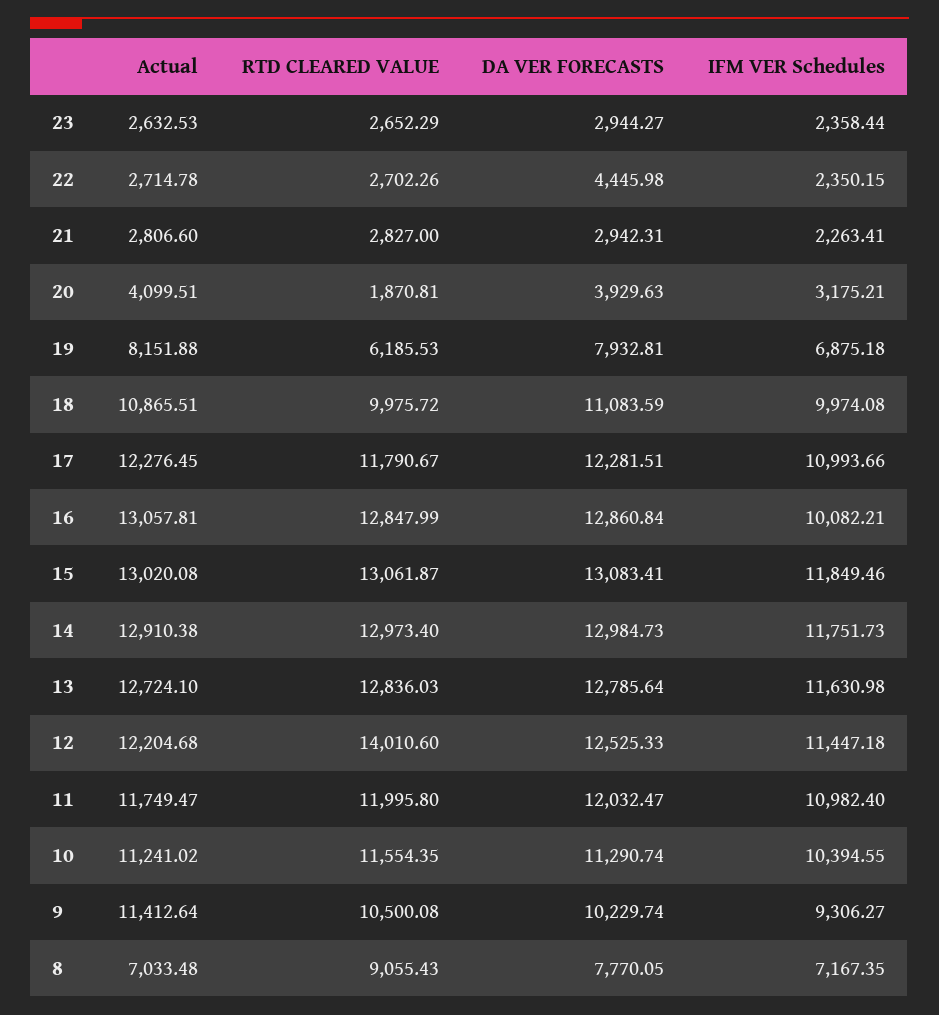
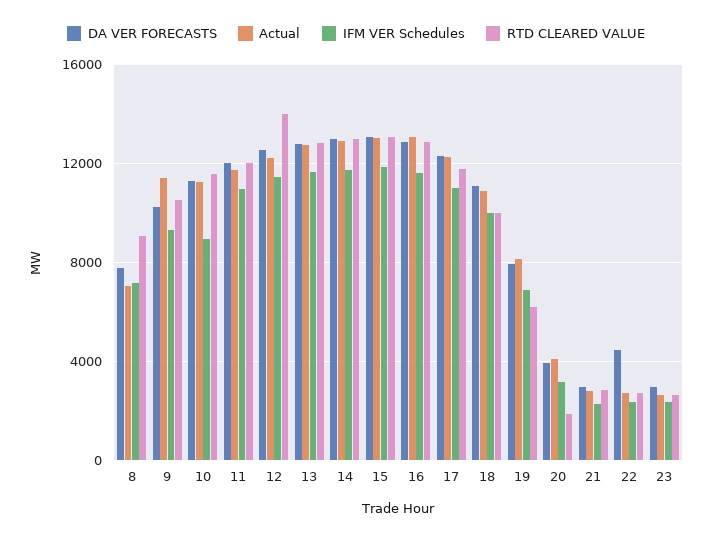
IFM VER Schedules, 16: 10082.21 -> 11500
IFM VER Schedules, 10: 10394.55 -> 9000

